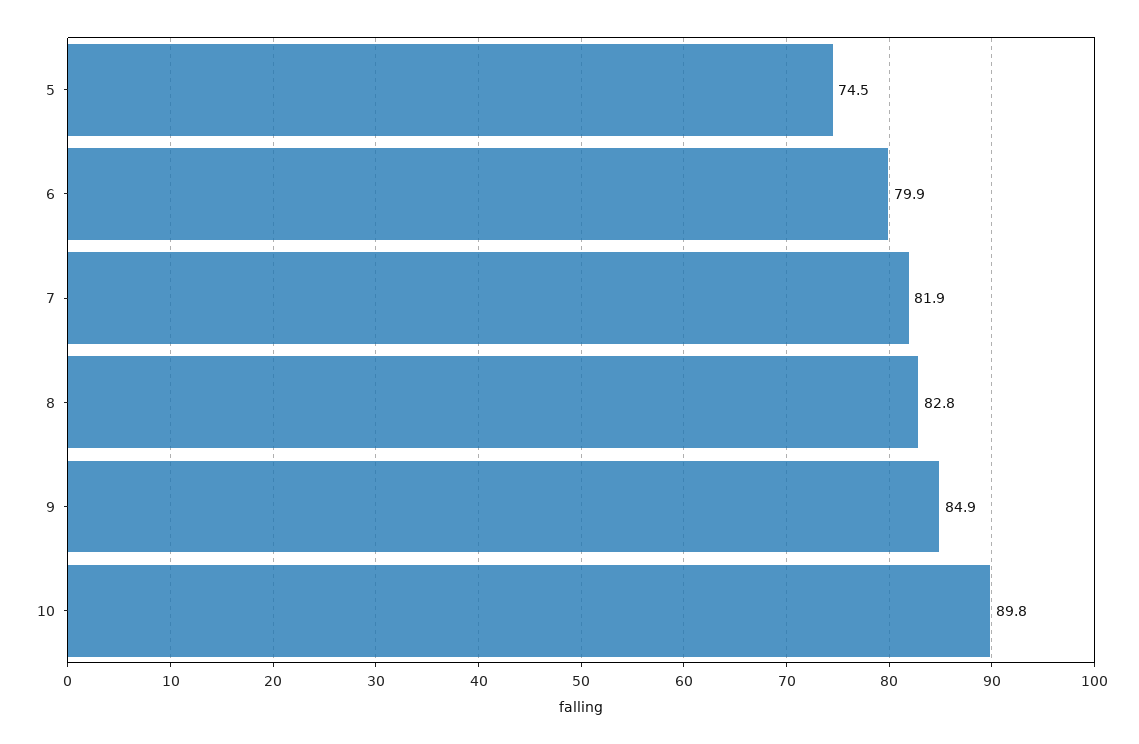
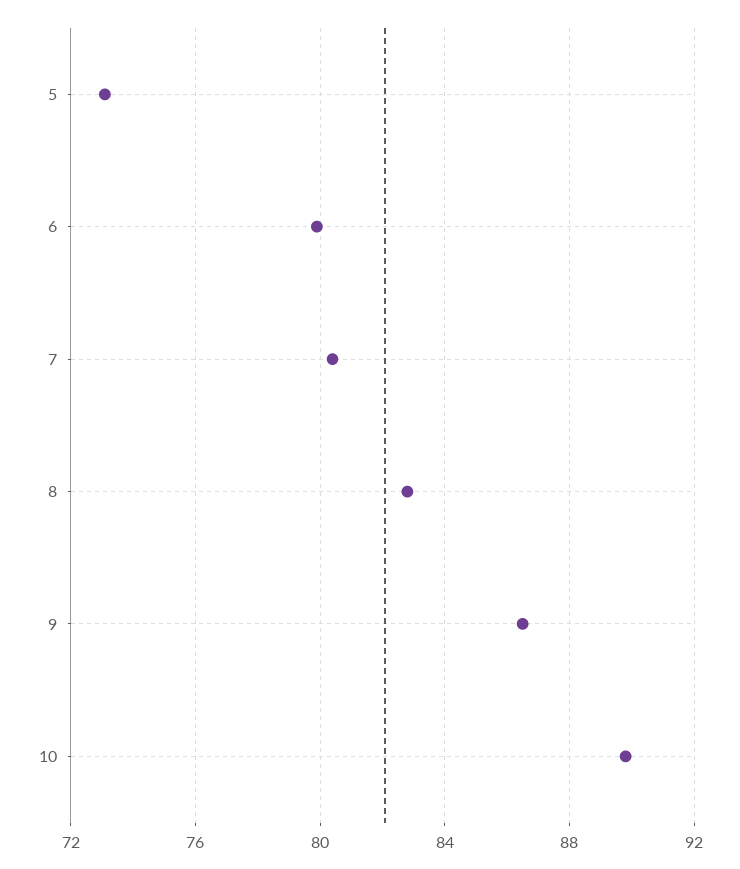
5: 74.5 -> 73
7: 81.9 -> 80.5
9: 84.9 -> 86.5

